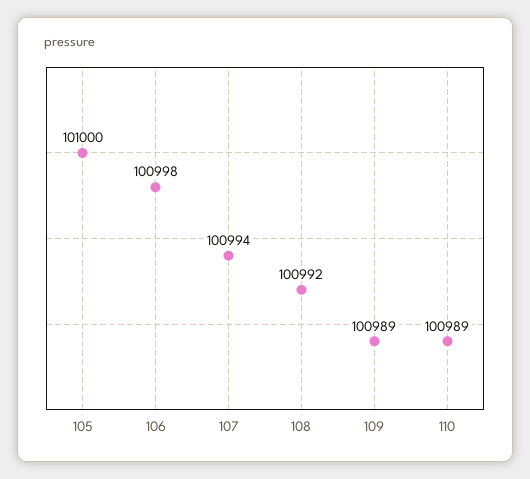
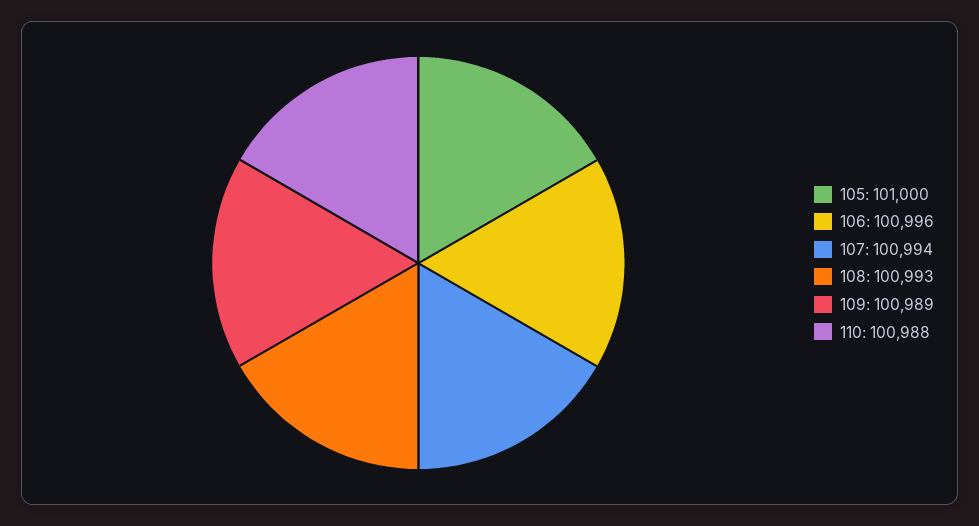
106: 100998 -> 100996
108: 100992 -> 100993
110: 100989 -> 100988

